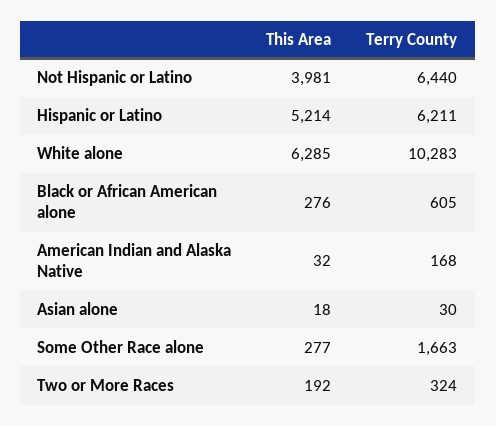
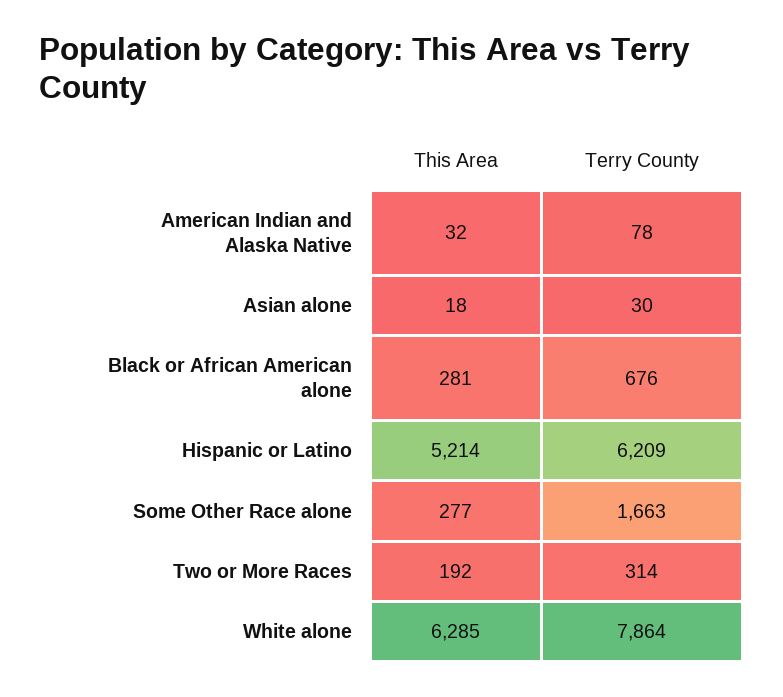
This Area, Not Hispanic or Latino: 3981 -> none
Terry County, Not Hispanic or Latino: 6440 -> none
Terry County, Hispanic or Latino: 6211 -> 6209
Terry County, White alone: 10283 -> 7864
This Area, Black or African American alone: 276 -> 281
Terry County, Black or African American alone: 605 -> 676
Terry County, American Indian and Alaska Native: 168 -> 78
Terry County, Two or More Races: 324 -> 314

